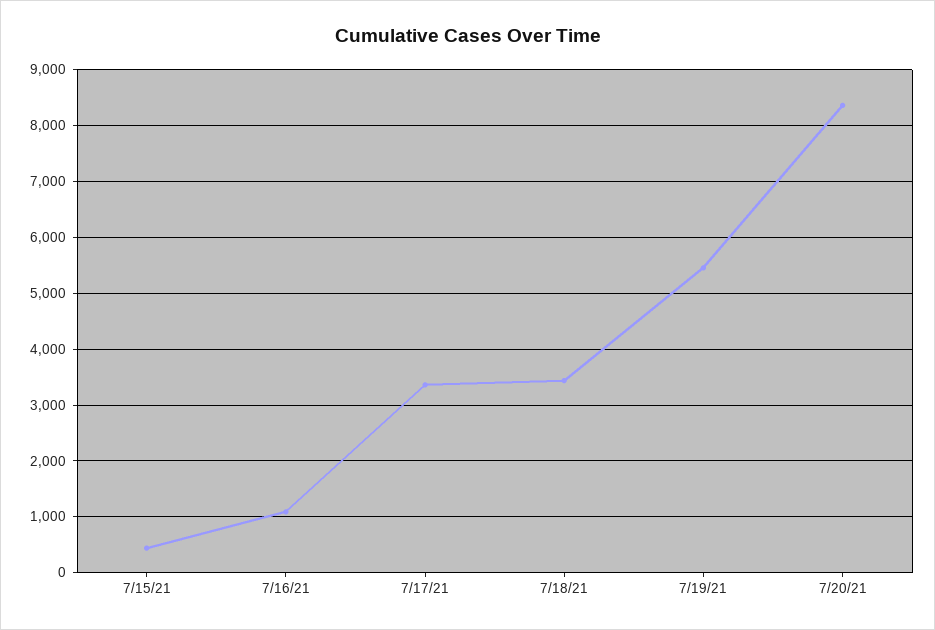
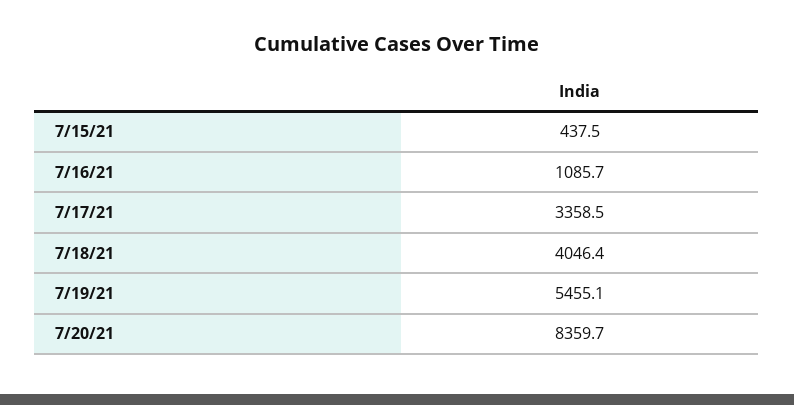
7/18/21: 3400 -> 4046.4

